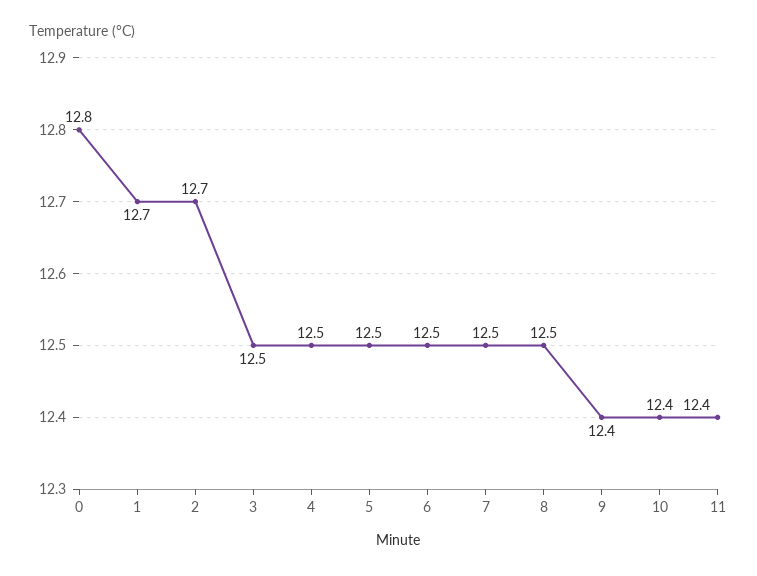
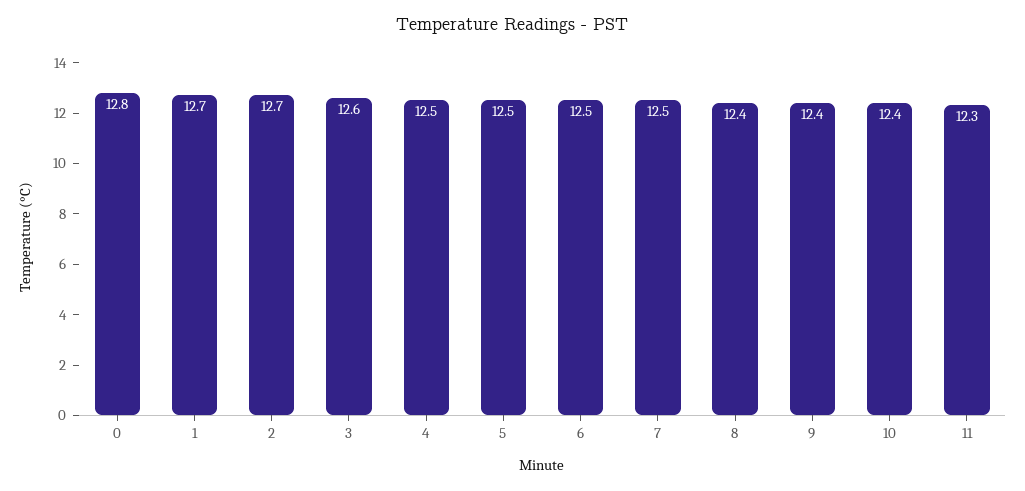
3: 12.5 -> 12.6
8: 12.5 -> 12.4
11: 12.4 -> 12.3

